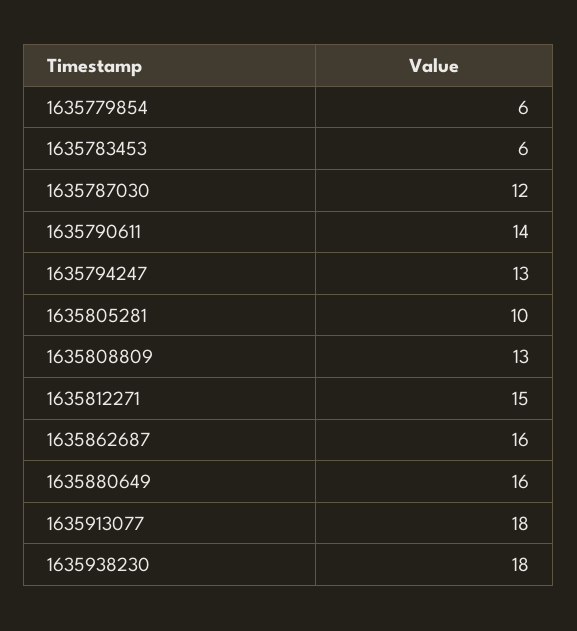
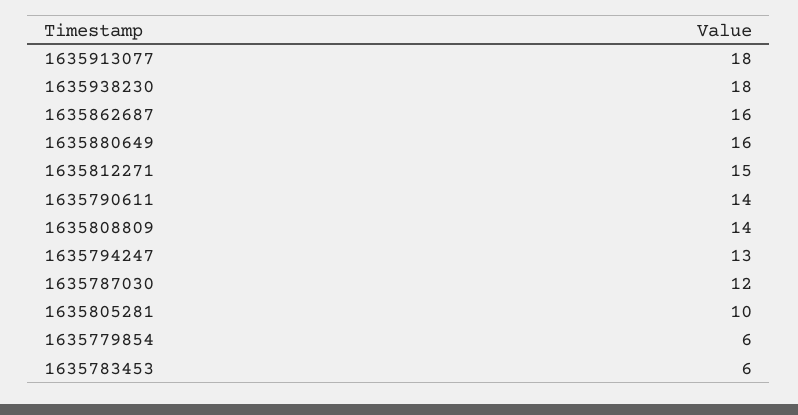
1635808809: 13 -> 14

